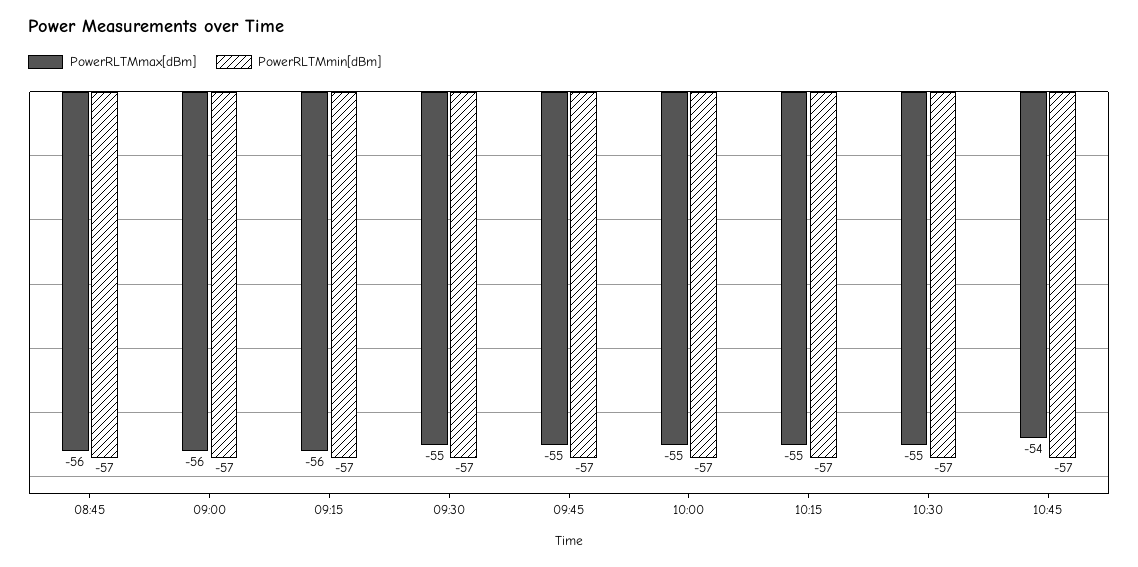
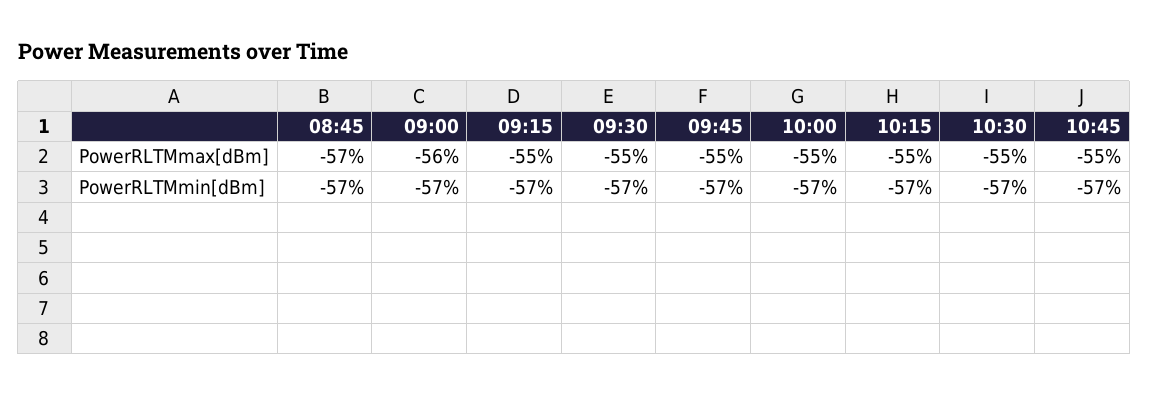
PowerRLTMmax[dBm], 08:45: -56 -> -57
PowerRLTMmax[dBm], 09:15: -56 -> -55
PowerRLTMmax[dBm], 10:45: -54 -> -55

